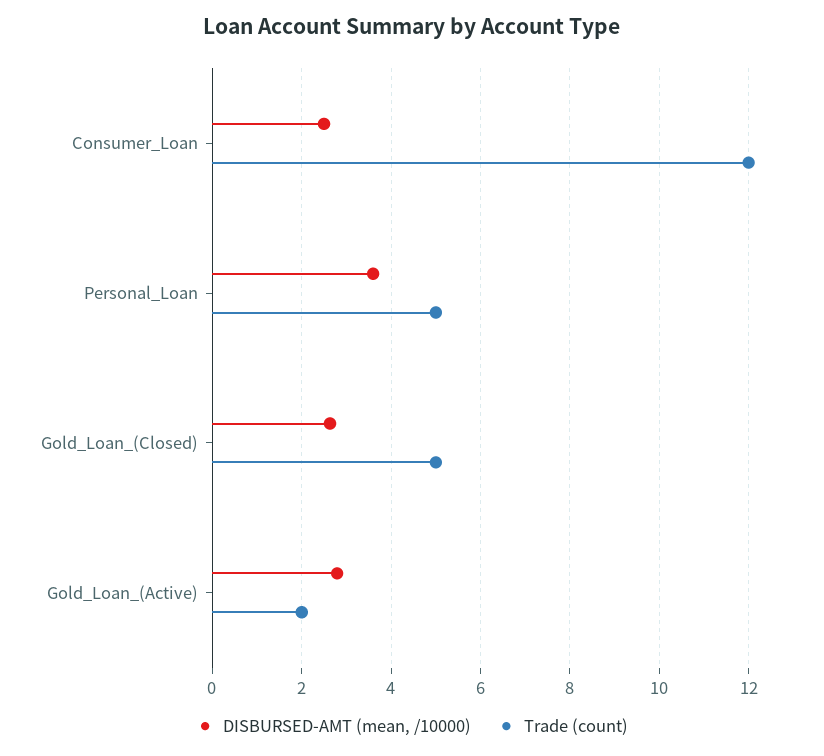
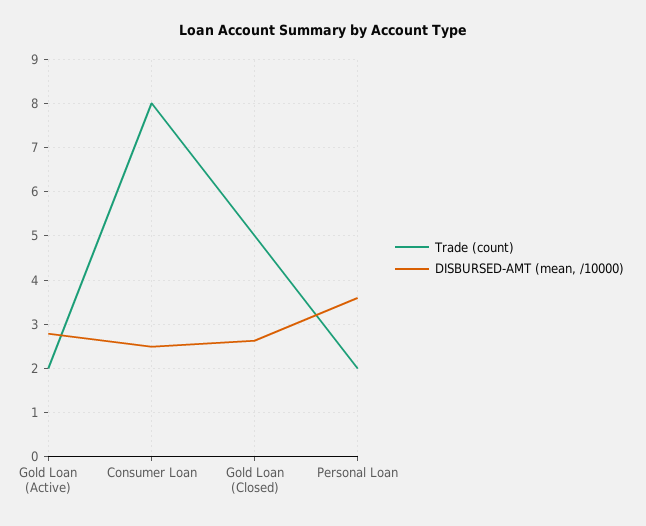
Trade (count), Consumer_Loan: 12 -> 8
Trade (count), Personal_Loan: 5 -> 2

